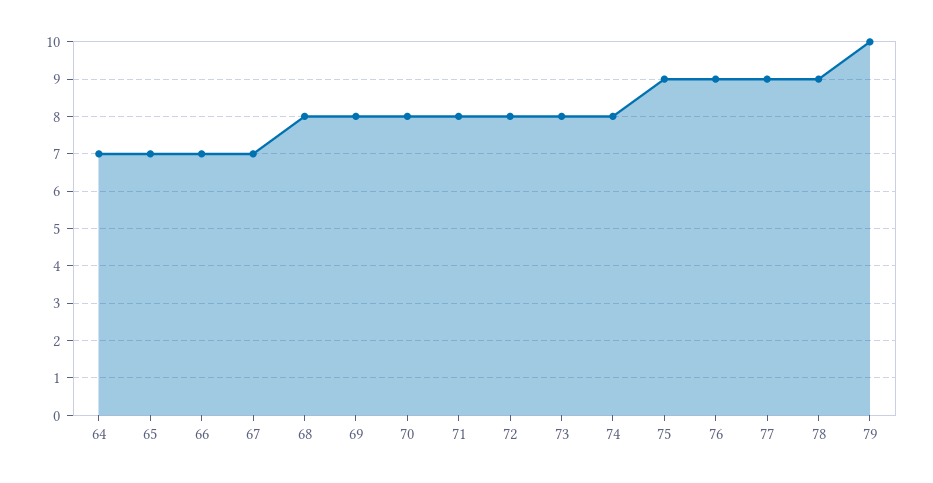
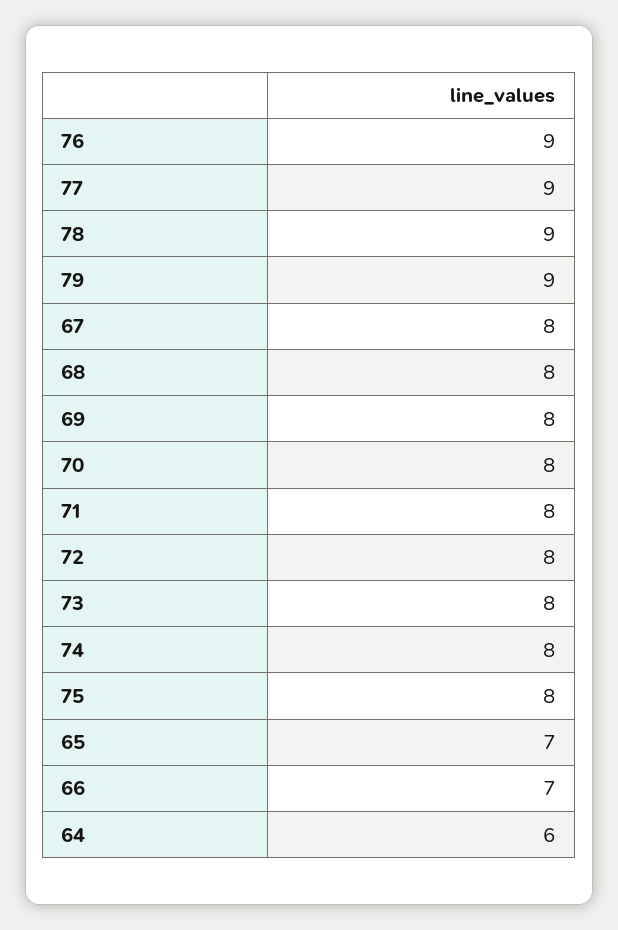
64: 7 -> 6
67: 7 -> 8
75: 9 -> 8
79: 10 -> 9

